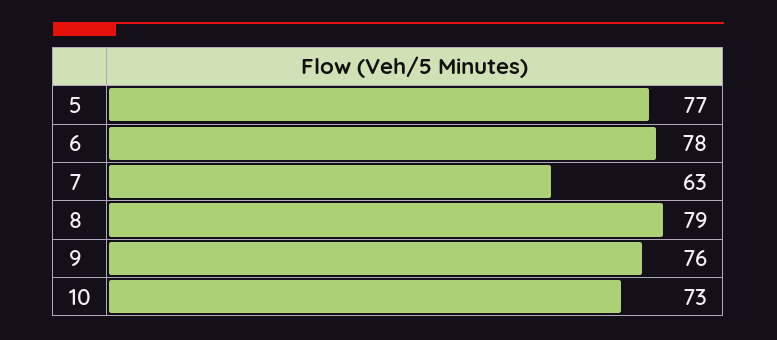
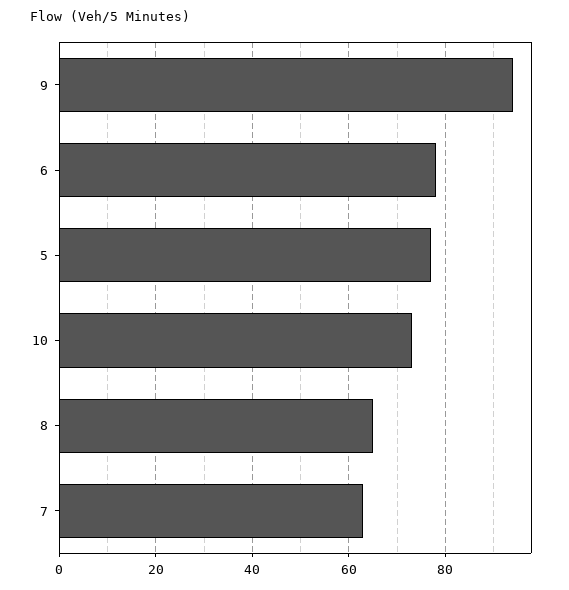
8: 79 -> 65
9: 76 -> 95

